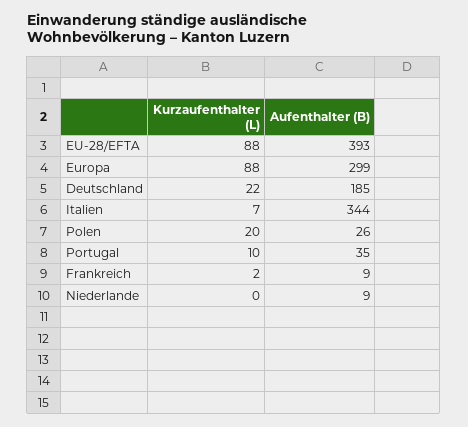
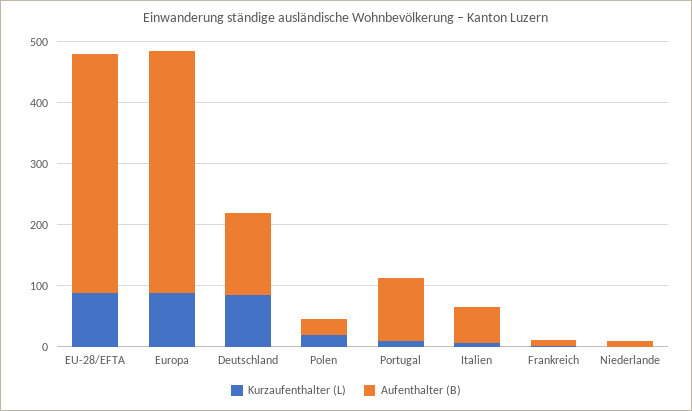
Aufenthalter (B), Europa: 299 -> 400
Kurzaufenthalter (L), Deutschland: 22 -> 80
Aufenthalter (B), Deutschland: 185 -> 140
Aufenthalter (B), Italien: 344 -> 60
Aufenthalter (B), Portugal: 35 -> 100

